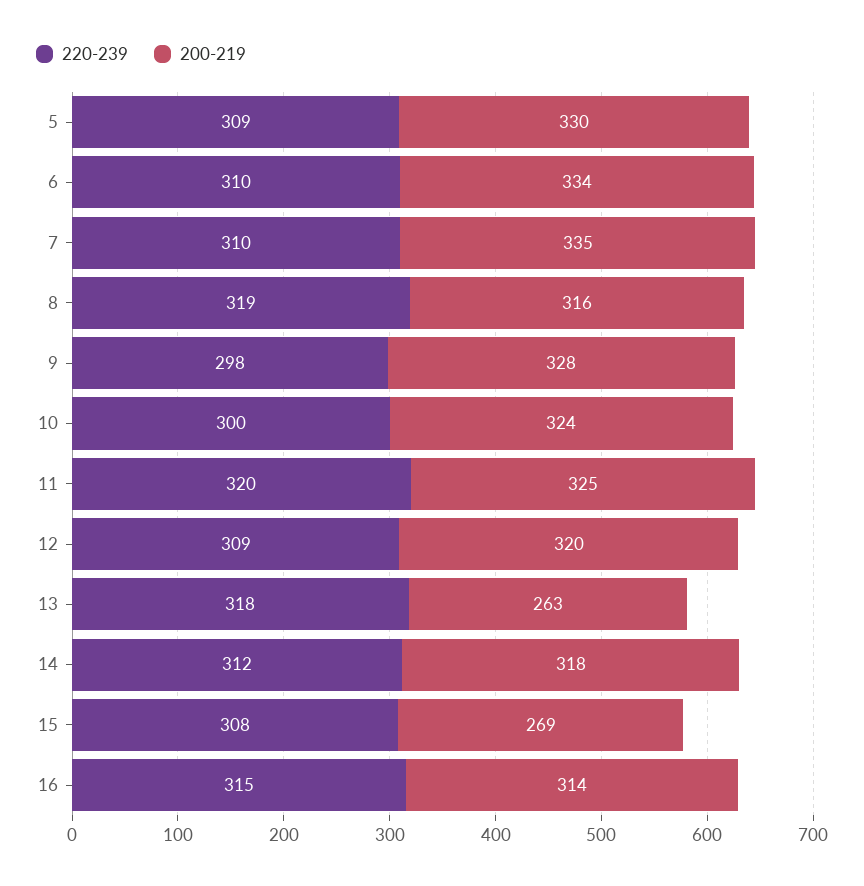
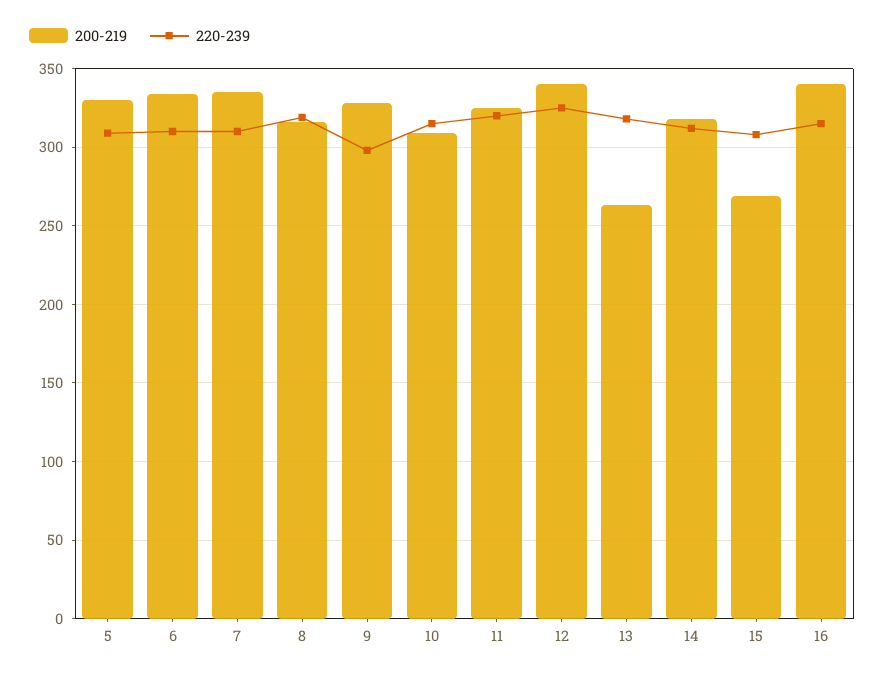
220-239, 10: 300 -> 315
200-219, 10: 324 -> 310
220-239, 12: 309 -> 325
200-219, 12: 320 -> 340
200-219, 16: 314 -> 340

